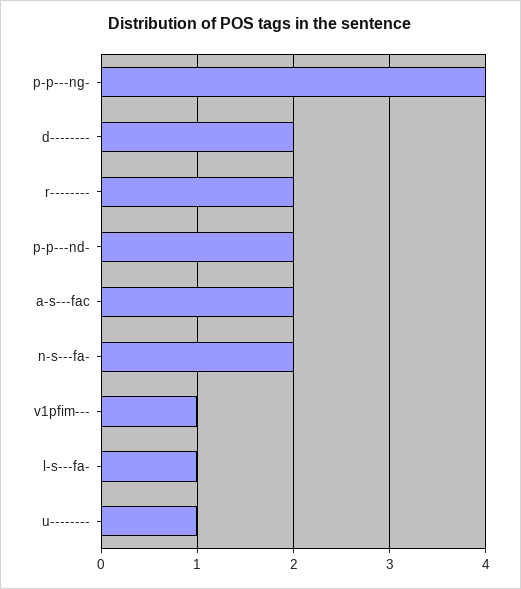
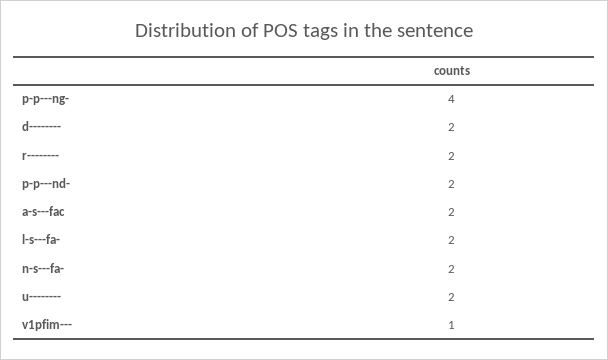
l-s---fa-: 1 -> 2
u--------: 1 -> 2

